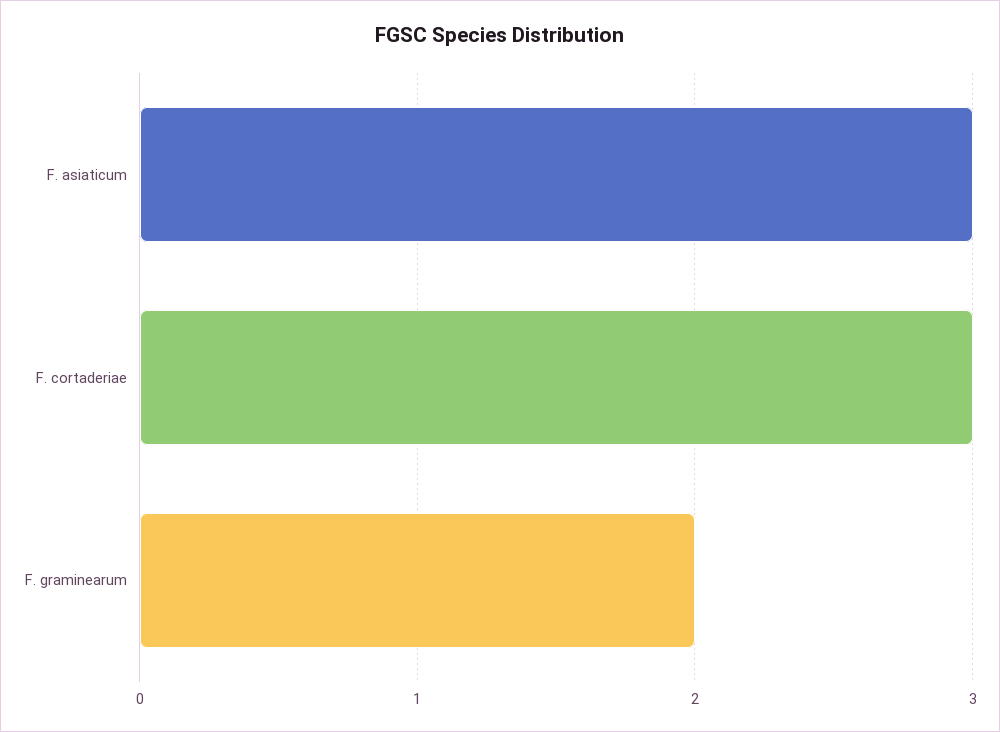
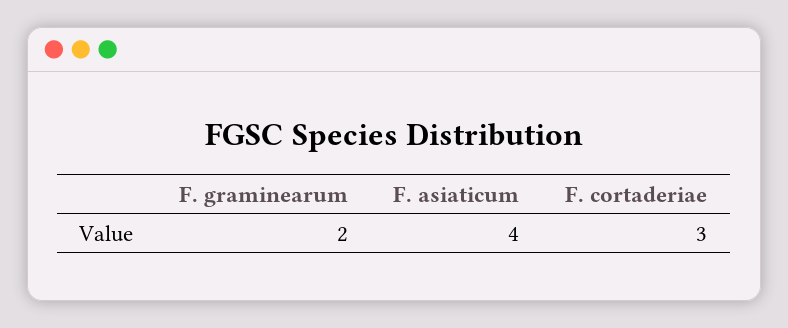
F. asiaticum: 3 -> 4

